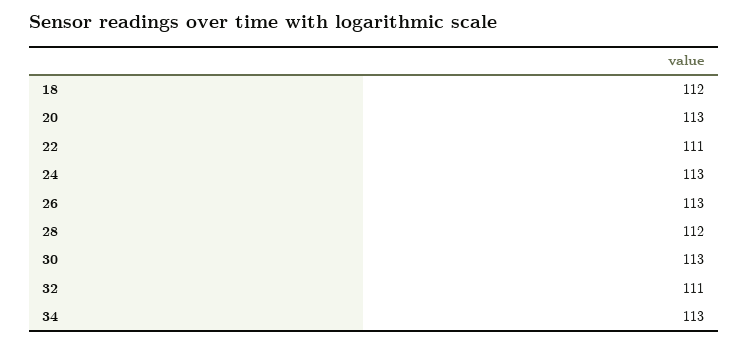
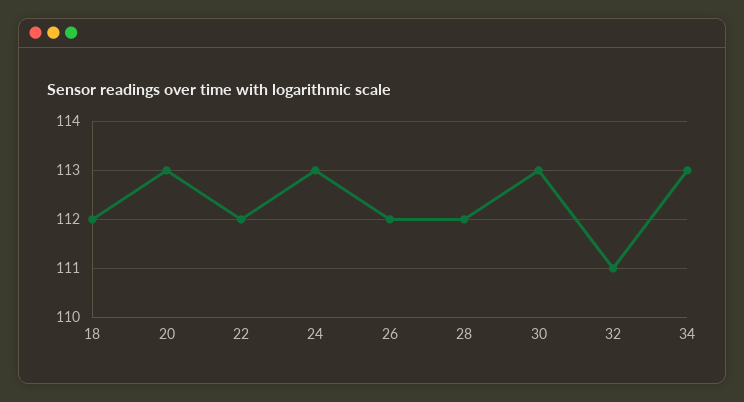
22: 111 -> 112
26: 113 -> 112

